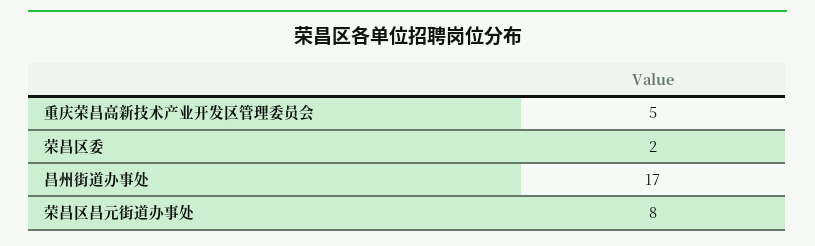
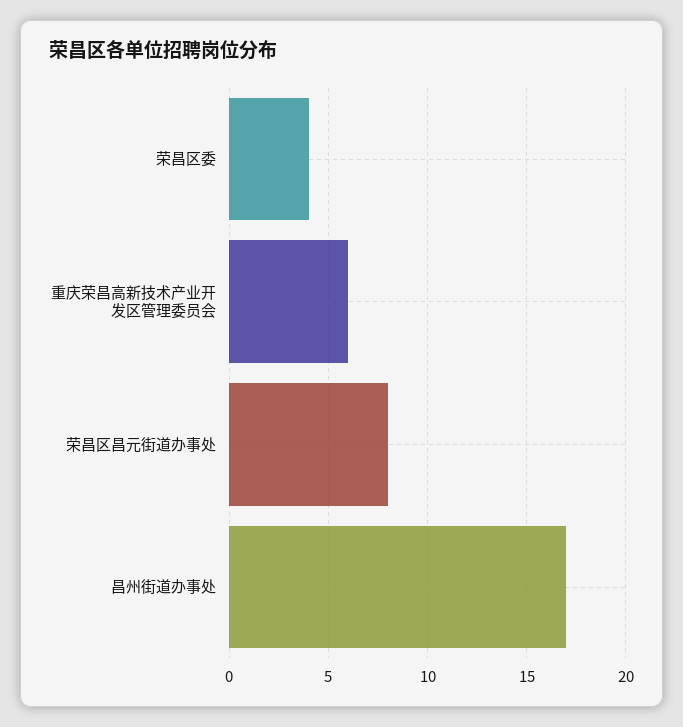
重庆荣昌高新技术产业开发区管理委员会: 5 -> 6
荣昌区委: 2 -> 4

